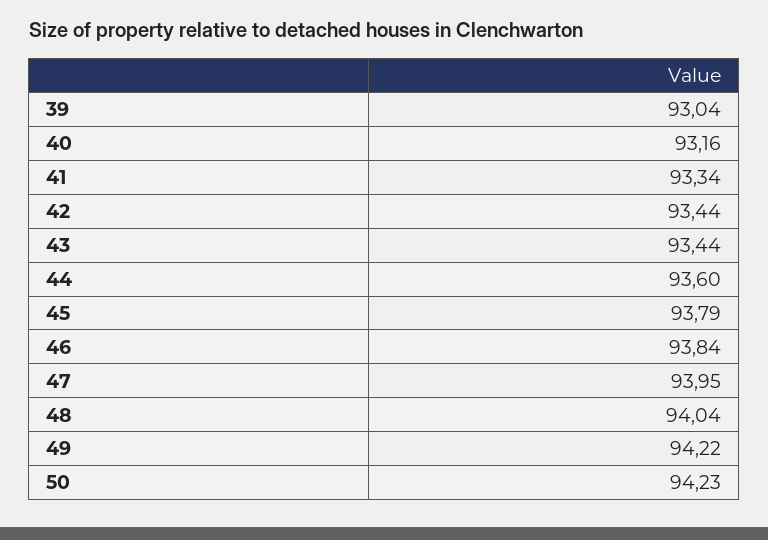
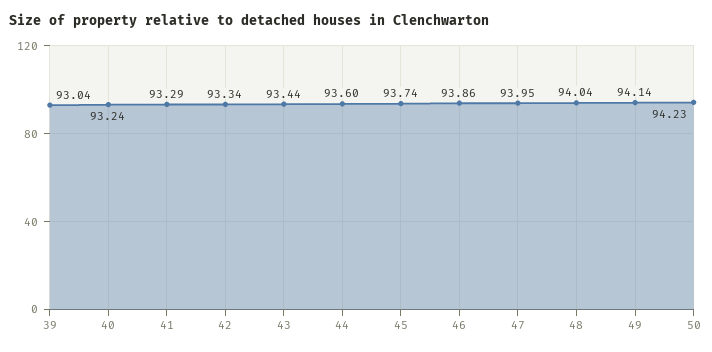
40: 93.16 -> 93.24
41: 93.34 -> 93.29
42: 93.44 -> 93.34
45: 93.79 -> 93.74
46: 93.84 -> 93.86
49: 94.22 -> 94.14

